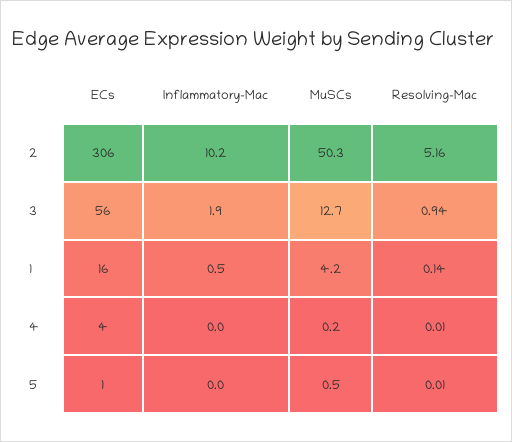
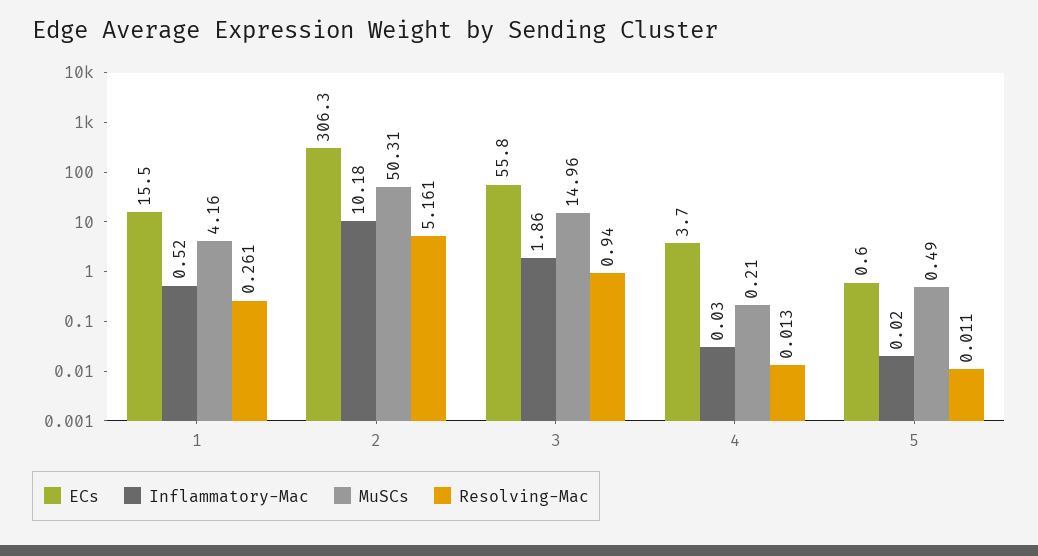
MuSCs, 3: 12.7 -> 14.96
Resolving-Mac, 1: 0.14 -> 0.261

